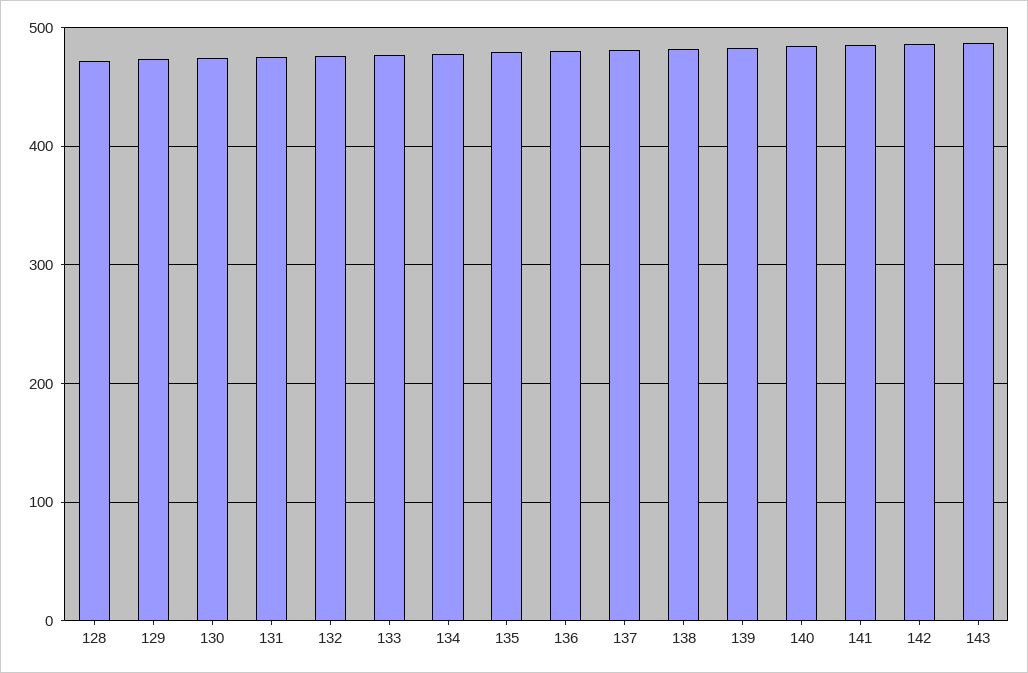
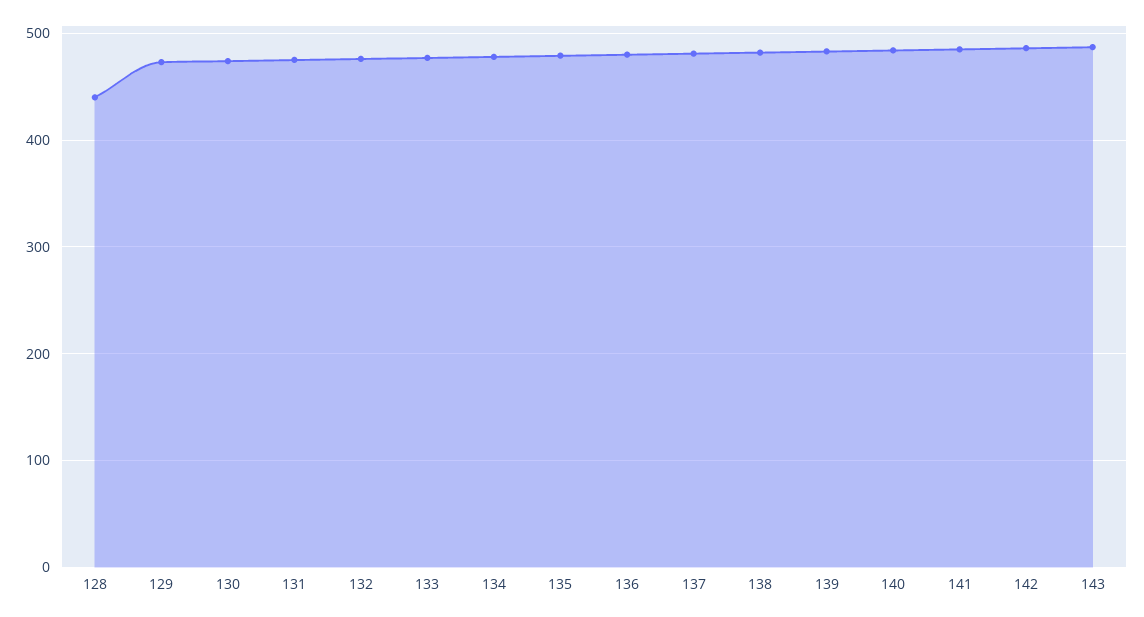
128: 470 -> 440

